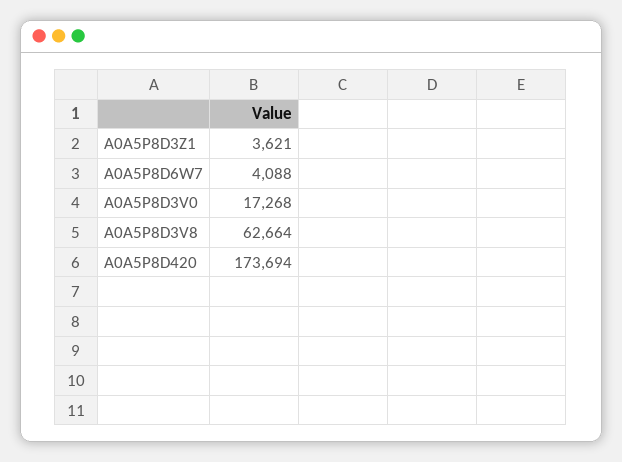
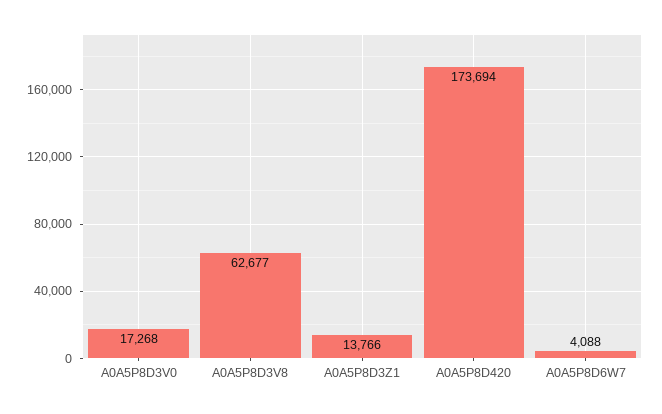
A0A5P8D3Z1: 3621 -> 13766
A0A5P8D3V8: 62664 -> 62677

